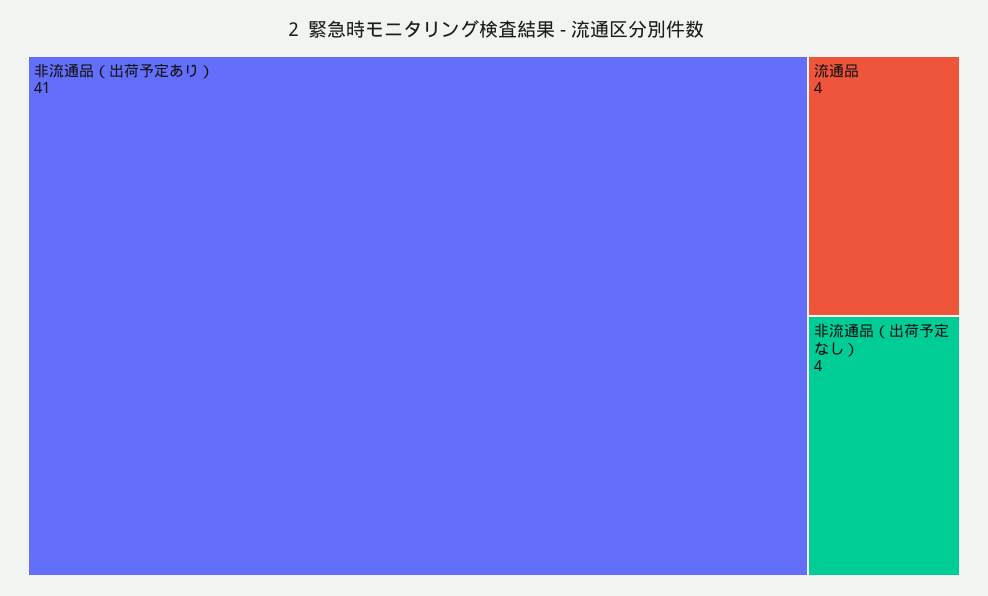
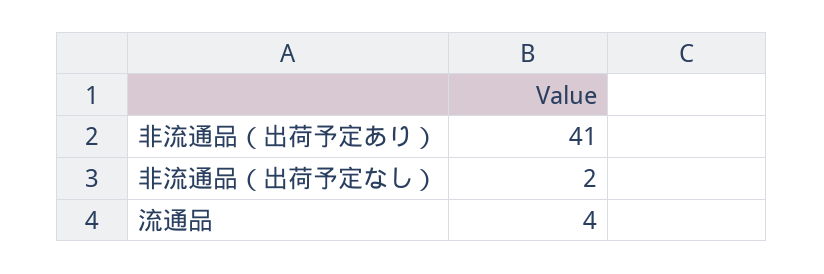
非流通品（出荷予定なし）: 4 -> 2

